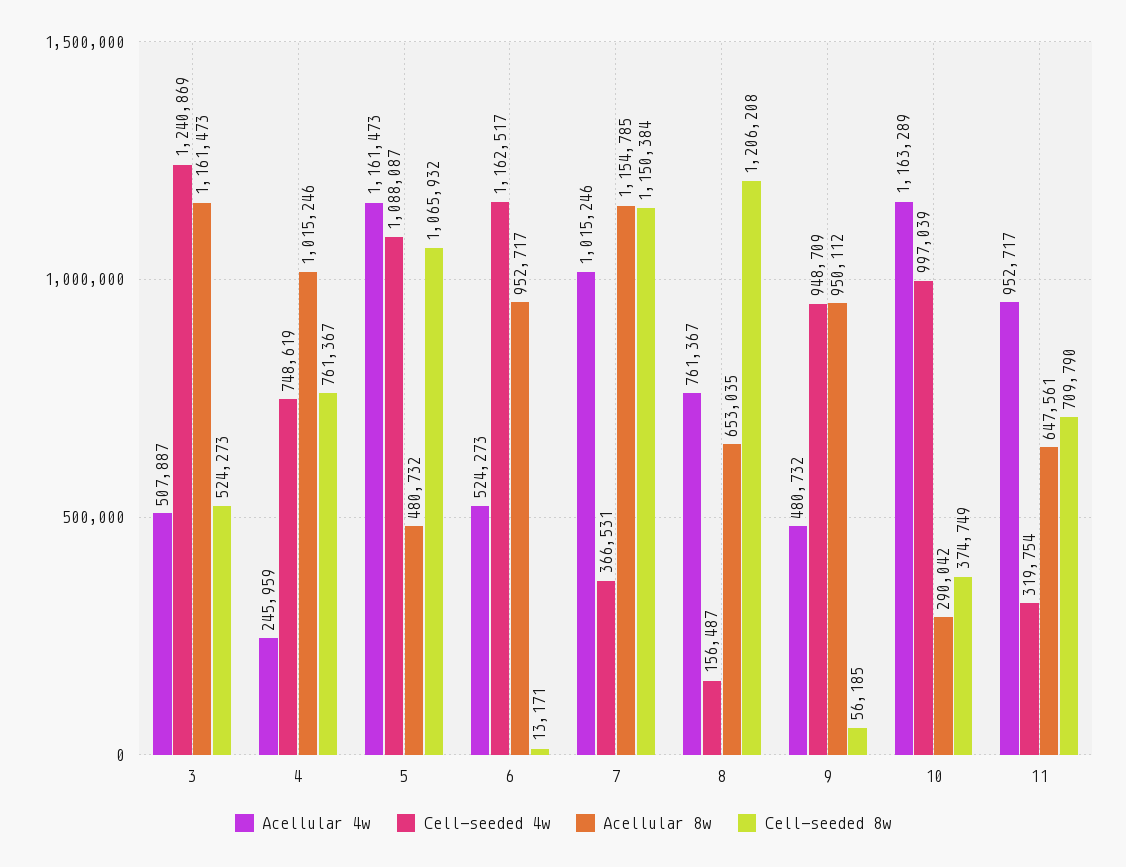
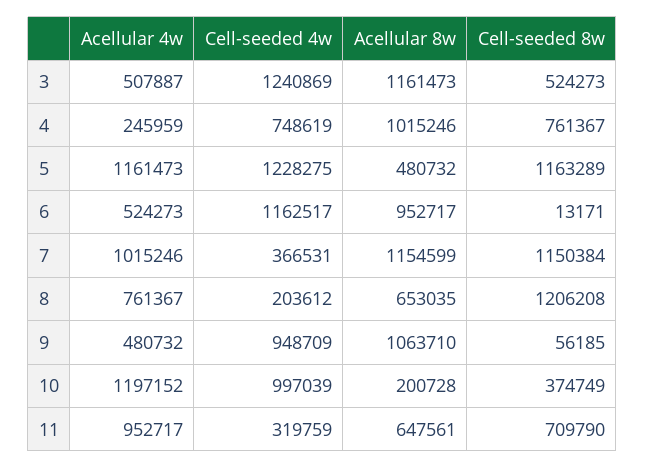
Cell-seeded 4w, 5: 1088087 -> 1228275
Cell-seeded 8w, 5: 1065932 -> 1163289
Acellular 8w, 7: 1154785 -> 1154599
Cell-seeded 4w, 8: 156487 -> 203612
Acellular 8w, 9: 950112 -> 1063710
Acellular 4w, 10: 1163289 -> 1197152
Acellular 8w, 10: 290042 -> 200728
Cell-seeded 4w, 11: 319754 -> 319759

